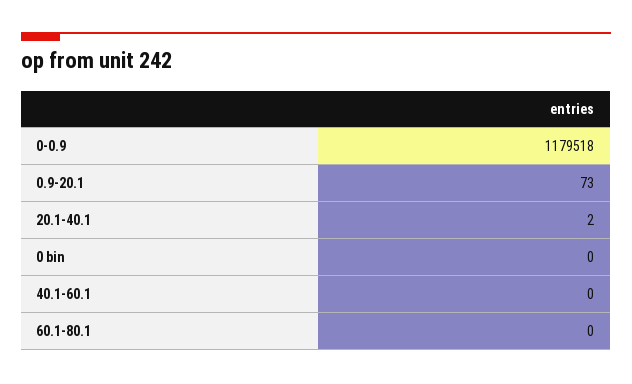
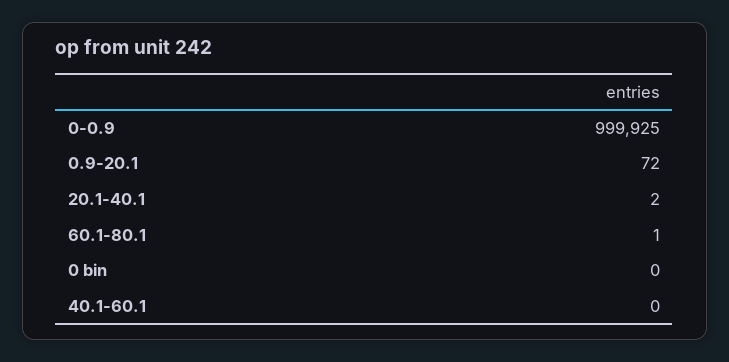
0-0.9: 1179518 -> 999925
0.9-20.1: 73 -> 72
60.1-80.1: 0 -> 1

